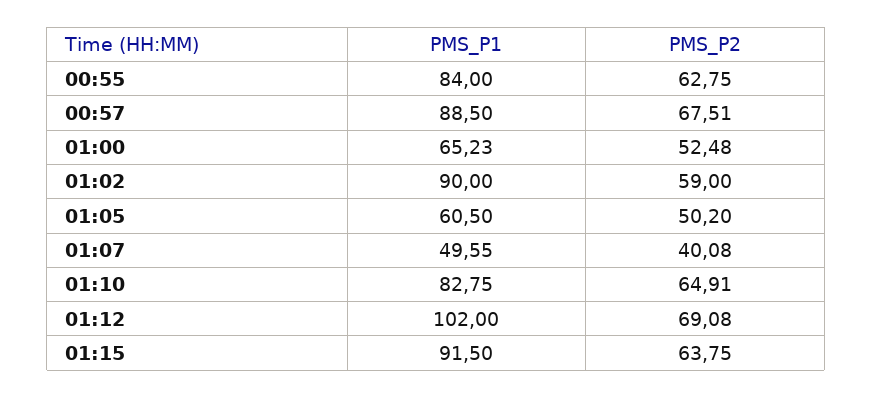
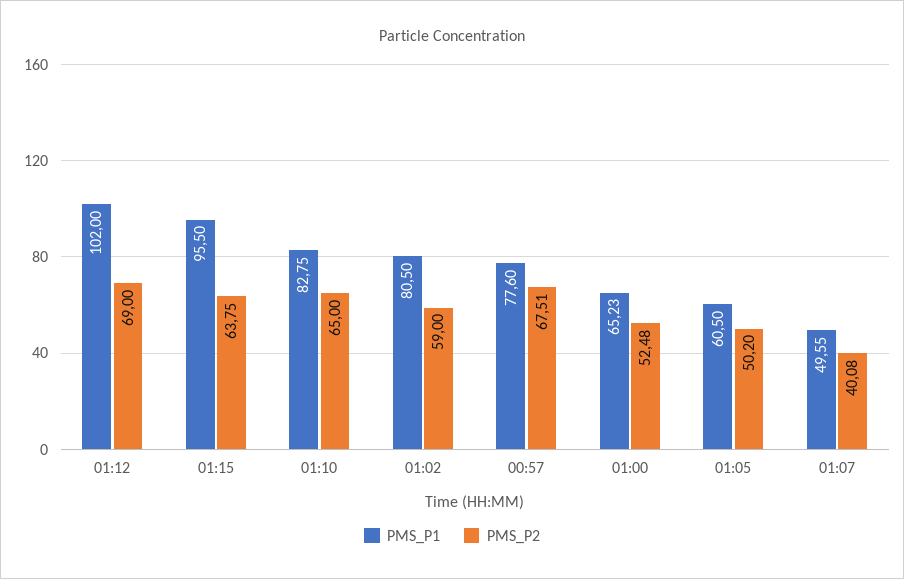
PMS_P1, 00:55: 84 -> none
PMS_P2, 00:55: 62.75 -> none
PMS_P1, 00:57: 88.5 -> 77.6
PMS_P1, 01:02: 90 -> 80.5
PMS_P2, 01:10: 64.91 -> 65
PMS_P2, 01:12: 69.08 -> 69
PMS_P1, 01:15: 91.5 -> 95.5

